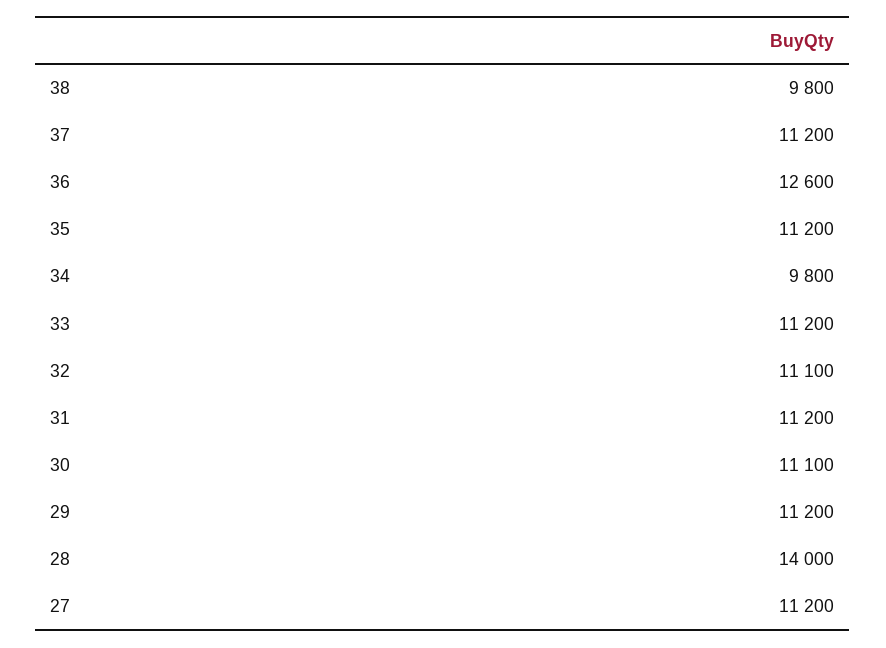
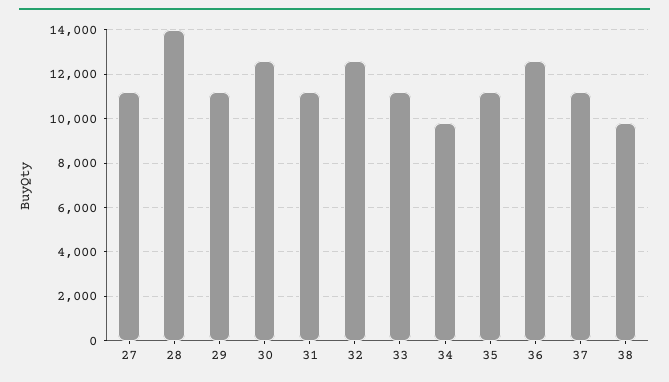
32: 11100 -> 12500
30: 11100 -> 12500

